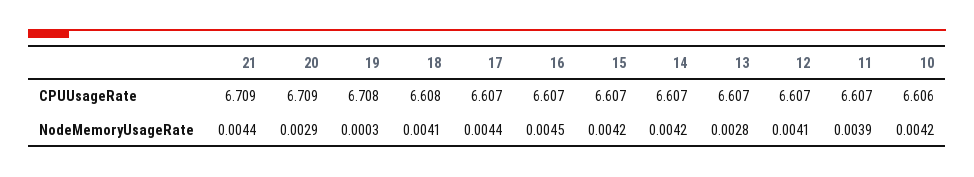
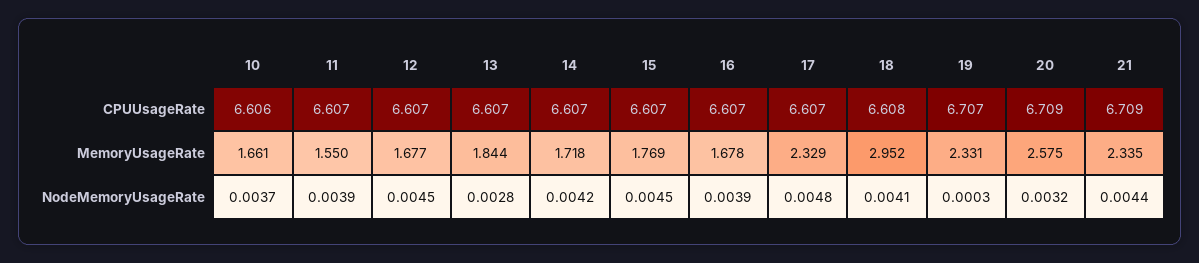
19, CPUUsageRate: 6.708 -> 6.707
20, NodeMemoryUsageRate: 0.0029 -> 0.0032
17, NodeMemoryUsageRate: 0.0044 -> 0.0048
16, NodeMemoryUsageRate: 0.0045 -> 0.0039
15, NodeMemoryUsageRate: 0.0042 -> 0.0045
12, NodeMemoryUsageRate: 0.0041 -> 0.0045
10, NodeMemoryUsageRate: 0.0042 -> 0.0037
10, MemoryUsageRate: none -> 1.661
11, MemoryUsageRate: none -> 1.55
12, MemoryUsageRate: none -> 1.677
13, MemoryUsageRate: none -> 1.844
14, MemoryUsageRate: none -> 1.718
15, MemoryUsageRate: none -> 1.769
16, MemoryUsageRate: none -> 1.678
17, MemoryUsageRate: none -> 2.329
18, MemoryUsageRate: none -> 2.952
19, MemoryUsageRate: none -> 2.331
20, MemoryUsageRate: none -> 2.575
21, MemoryUsageRate: none -> 2.335

